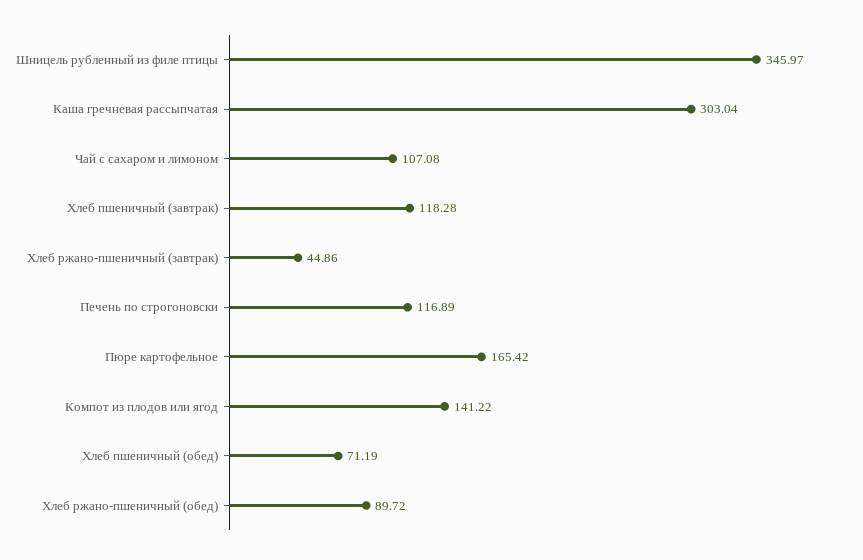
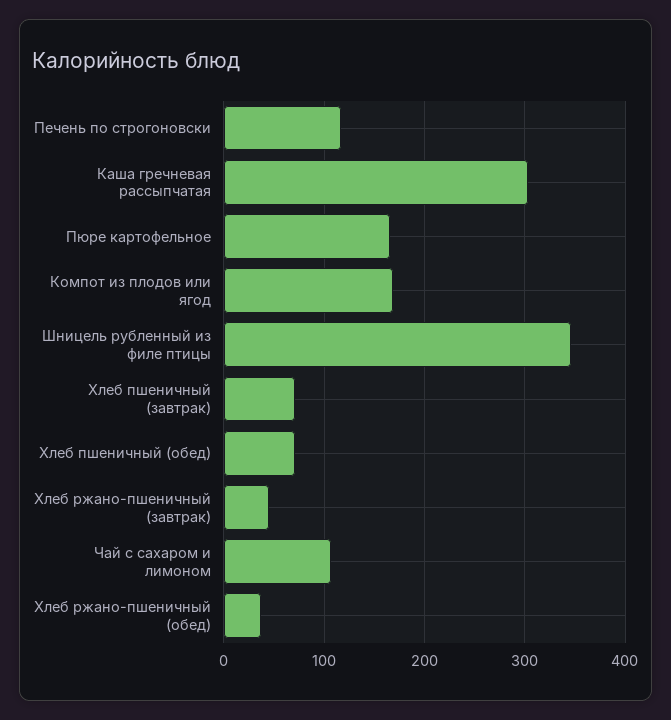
Хлеб пшеничный (завтрак): 118.28 -> 70
Компот из плодов или ягод: 141.22 -> 170
Хлеб ржано-пшеничный (обед): 89.72 -> 40

